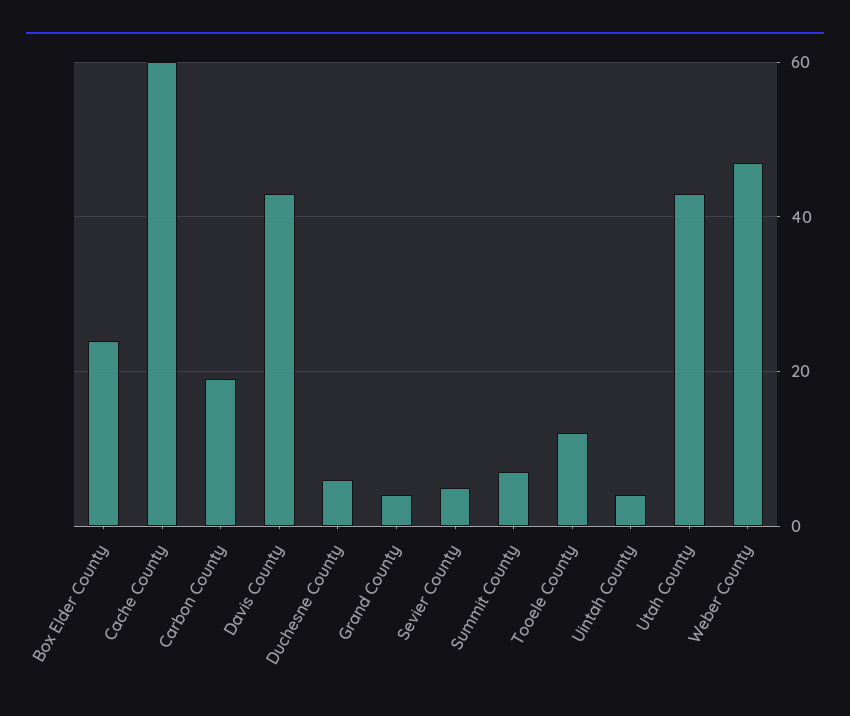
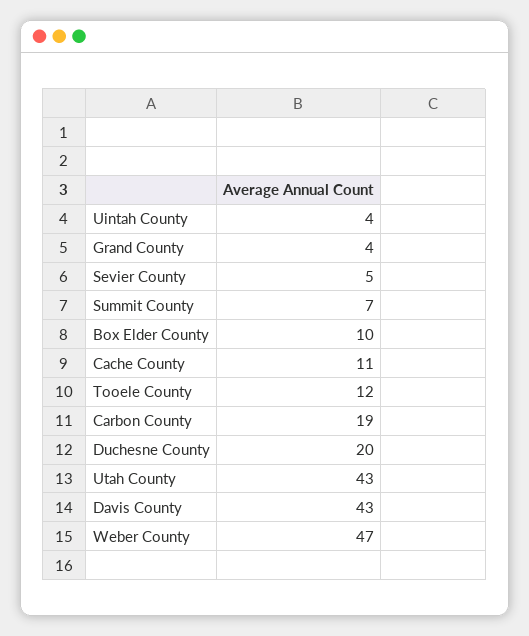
Box Elder County: 25 -> 10
Cache County: 60 -> 11
Duchesne County: 5 -> 20

